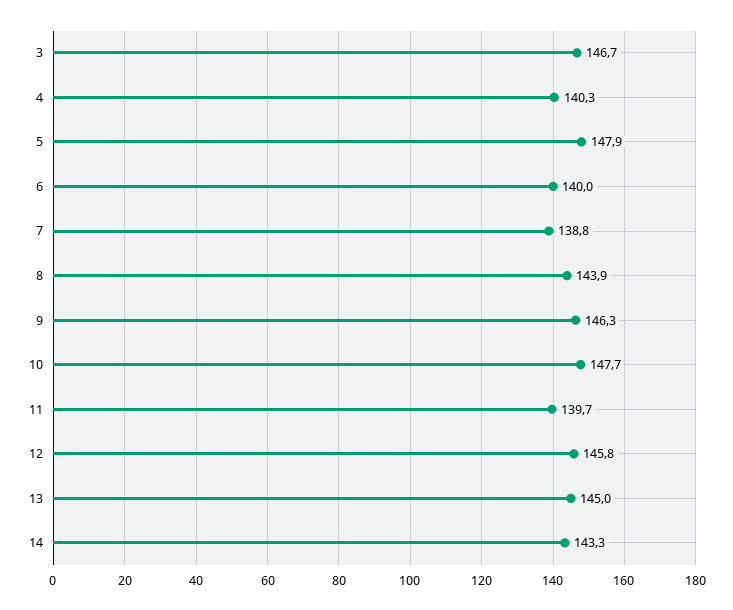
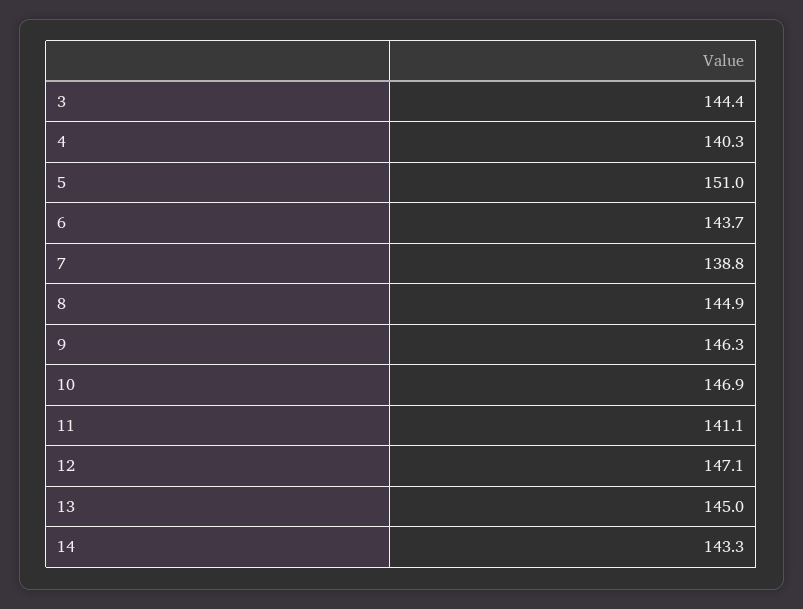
3: 146.7 -> 144.4
5: 147.9 -> 151
6: 140 -> 143.7
8: 143.9 -> 144.9
10: 147.7 -> 146.9
11: 139.7 -> 141.1
12: 145.8 -> 147.1

